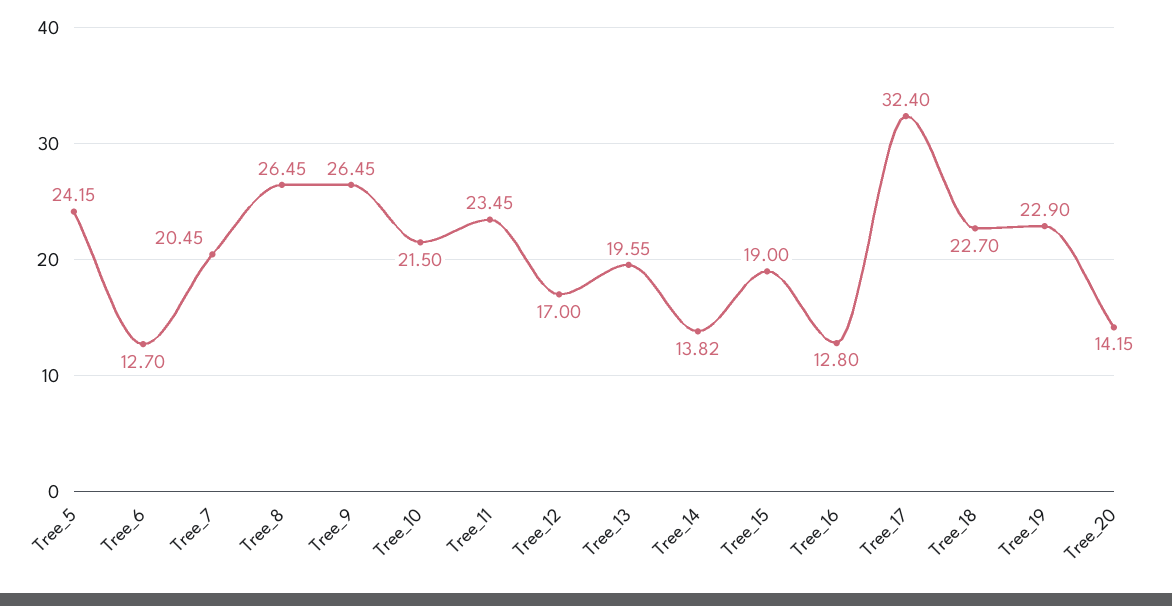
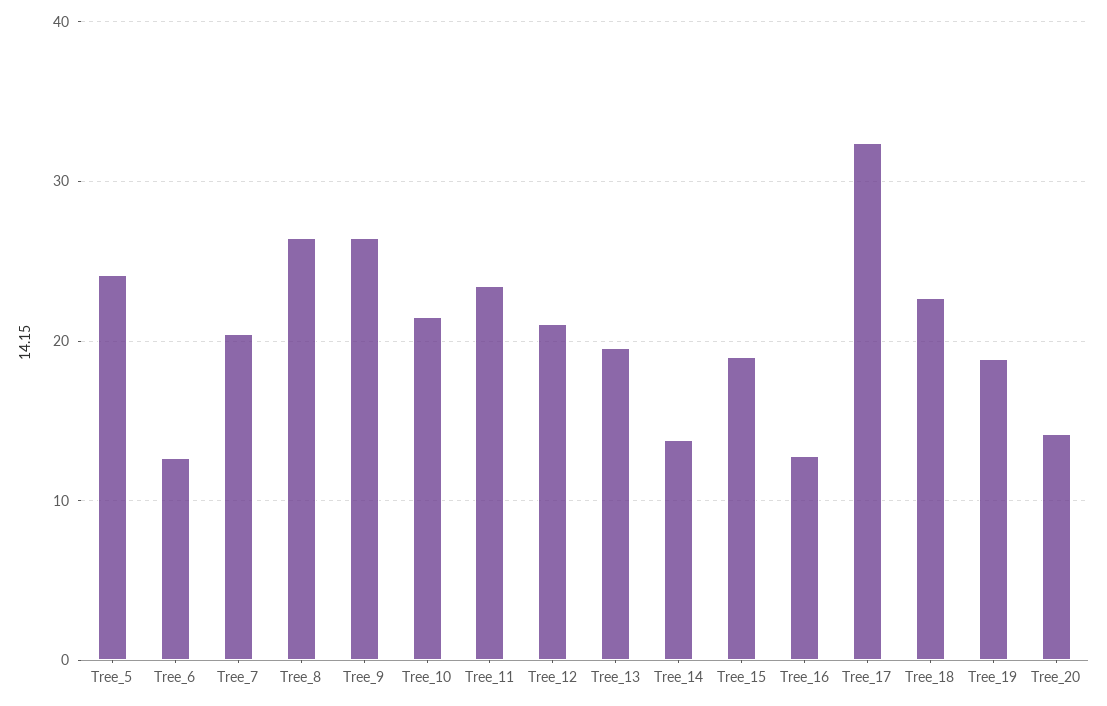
Tree_12: 17 -> 21
Tree_19: 22.9 -> 19

